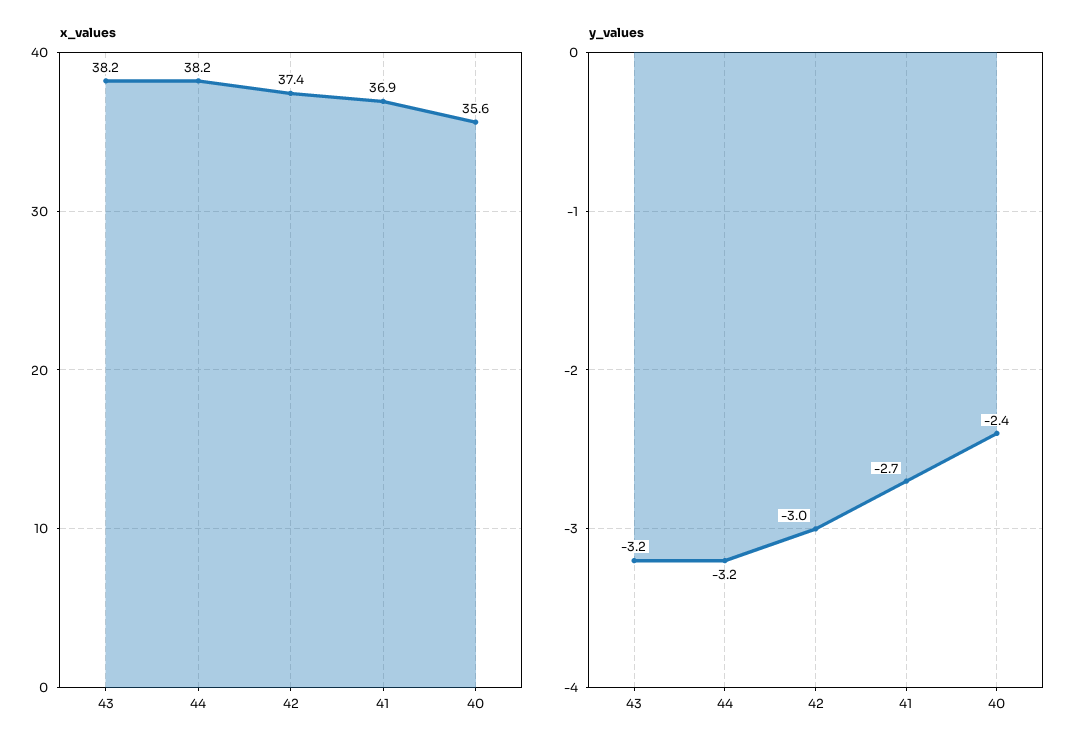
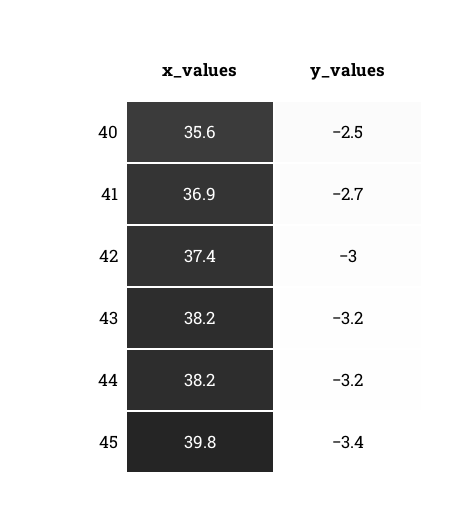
y_values, 40: -2.4 -> -2.5
x_values, 45: none -> 39.8
y_values, 45: none -> -3.4

